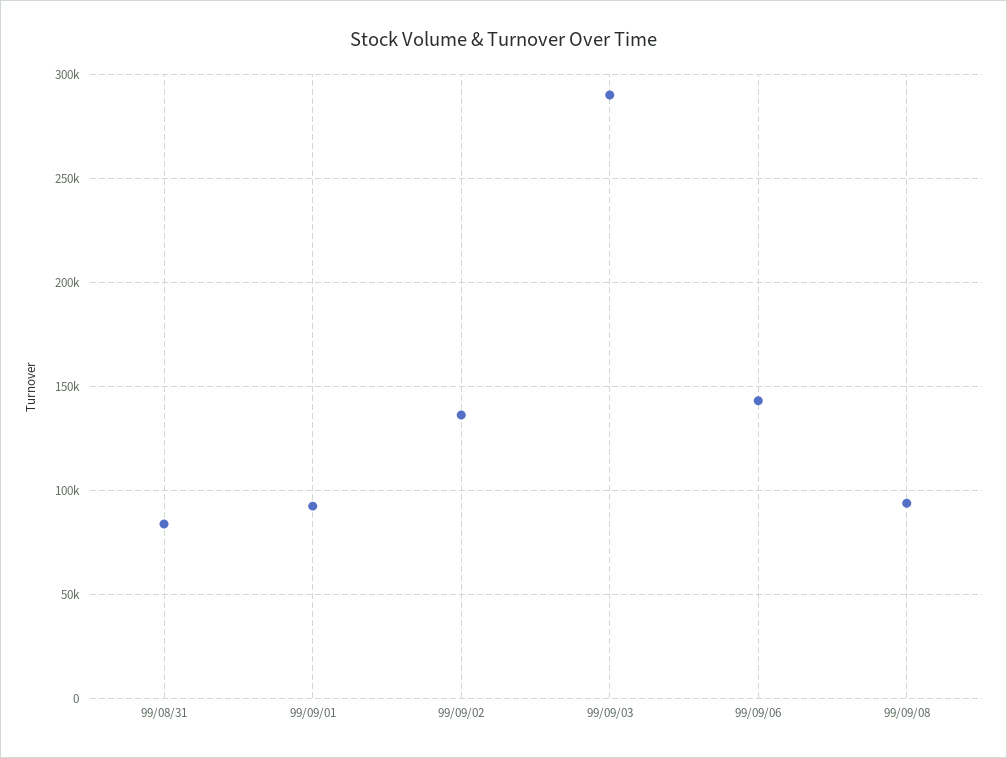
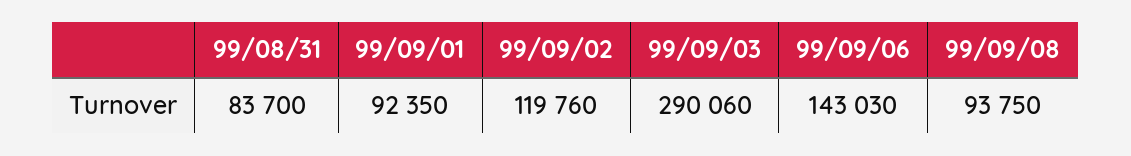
99/09/02: 135000 -> 119760

